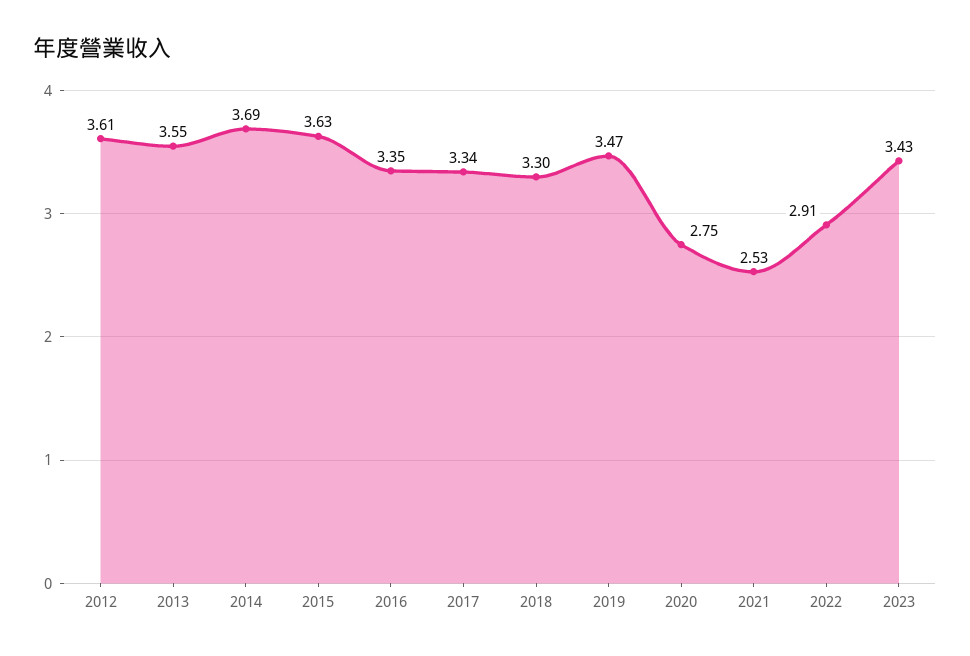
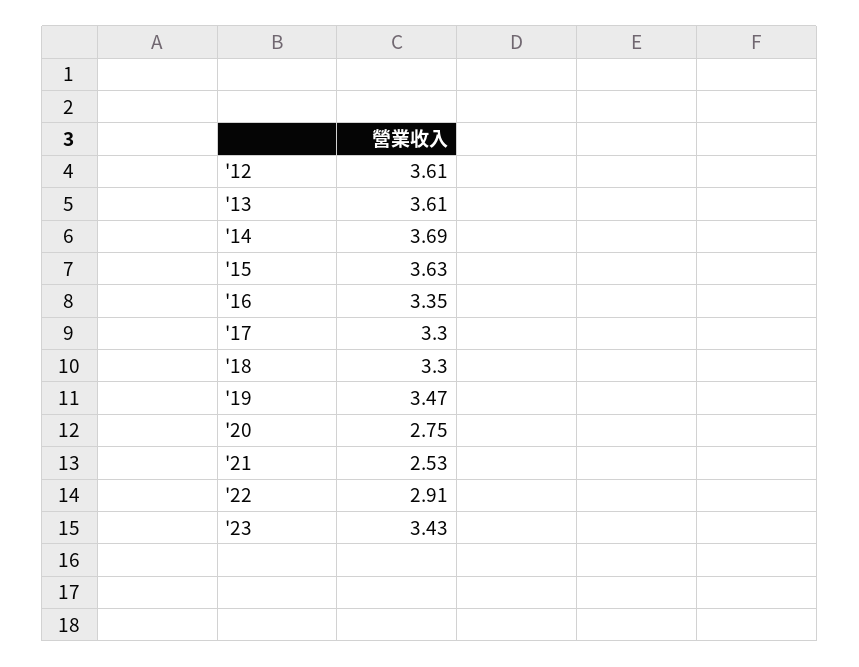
2013: 3.55 -> 3.61
2017: 3.34 -> 3.3

